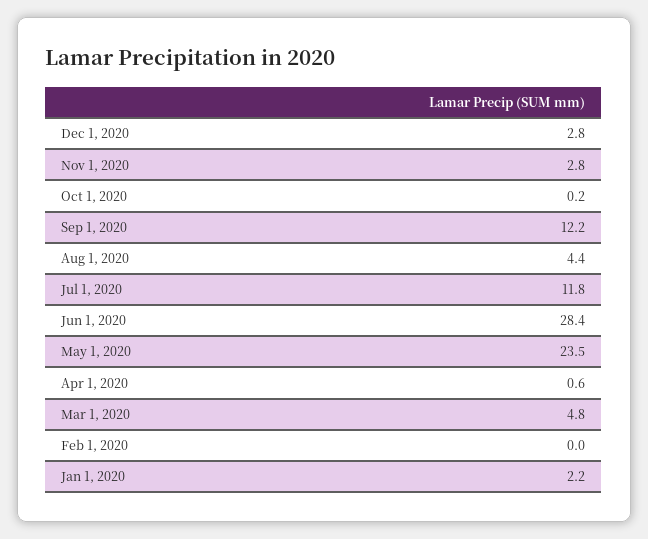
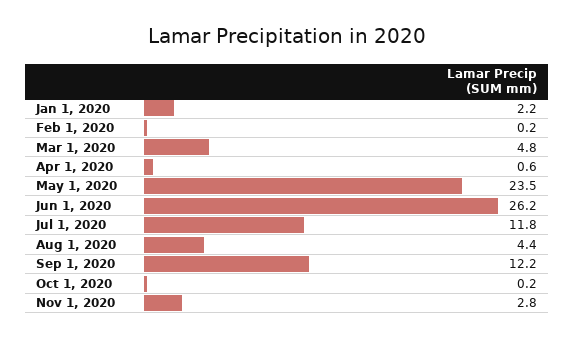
Dec 1, 2020: 2.8 -> none
Jun 1, 2020: 28.4 -> 26.2
Feb 1, 2020: 0 -> 0.2

